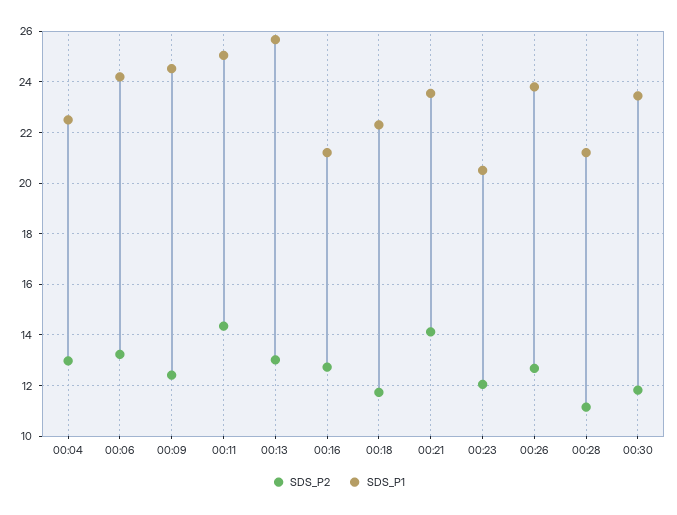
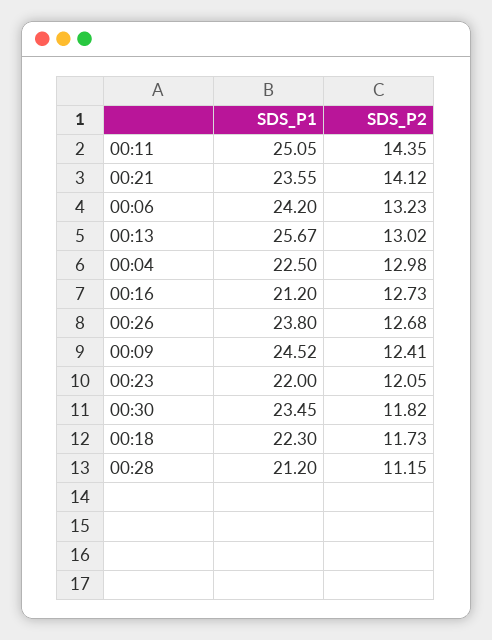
SDS_P1, 00:23: 20.5 -> 22

